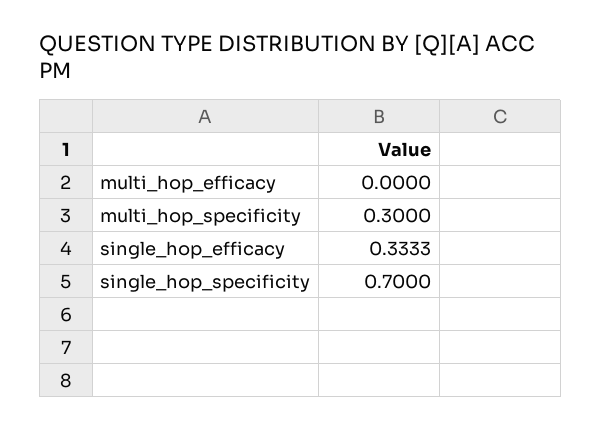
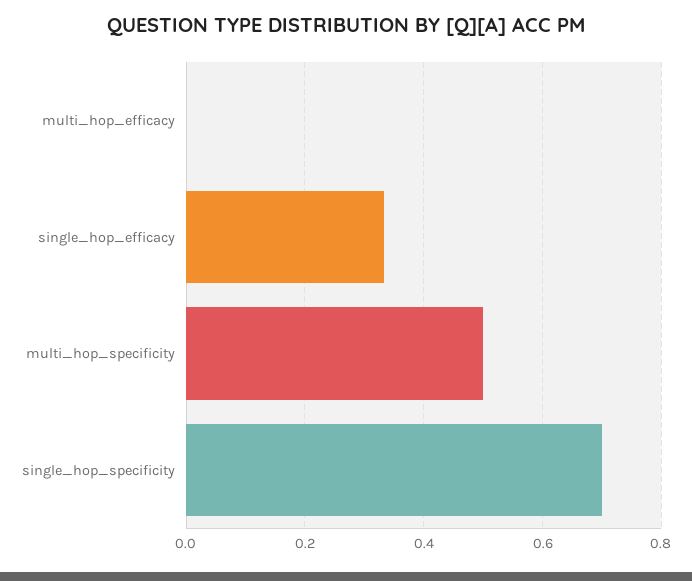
multi_hop_specificity: 0.3 -> 0.5

